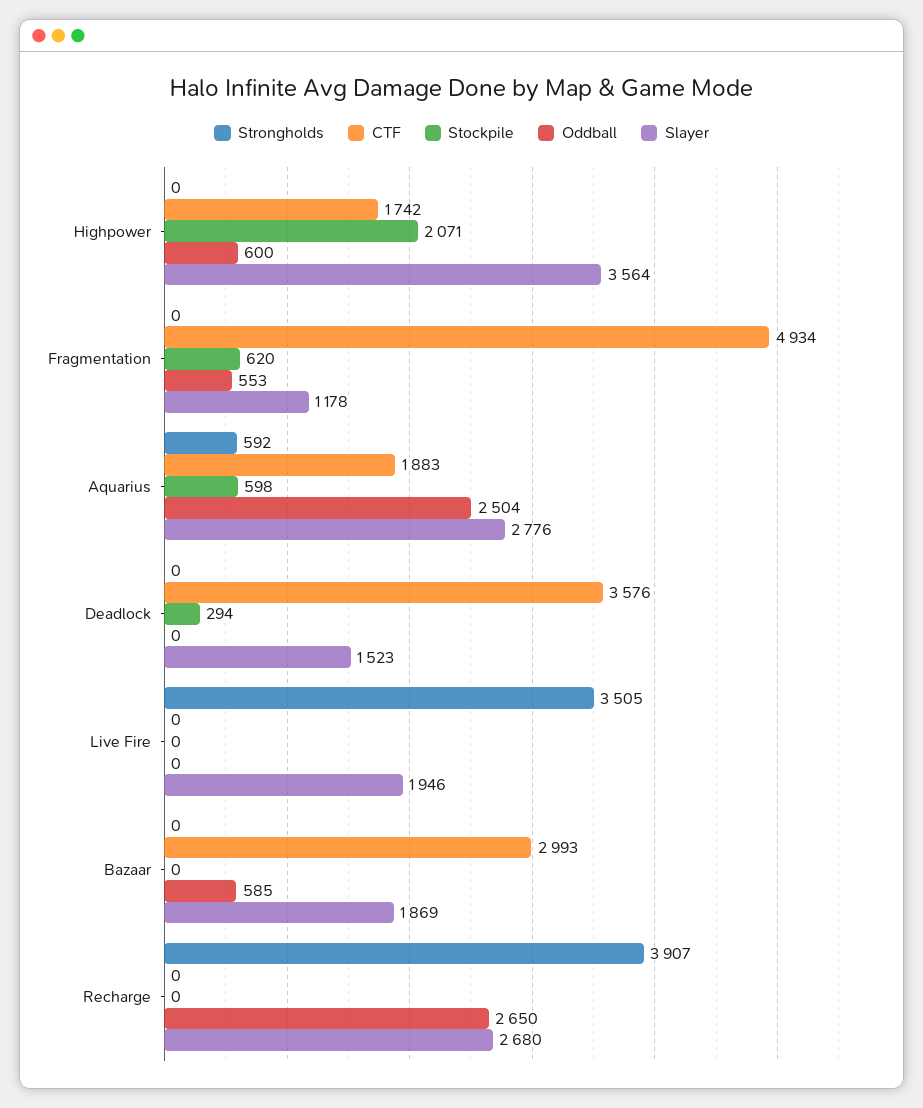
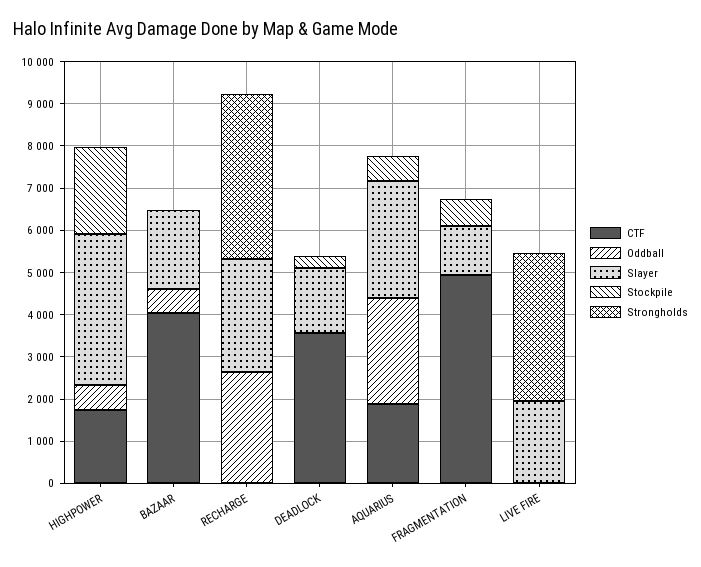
Oddball, Fragmentation: 553 -> 0
Strongholds, Aquarius: 592 -> 0
CTF, Bazaar: 2993 -> 4000

